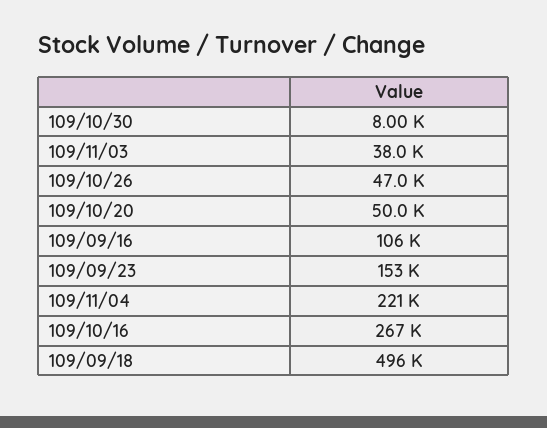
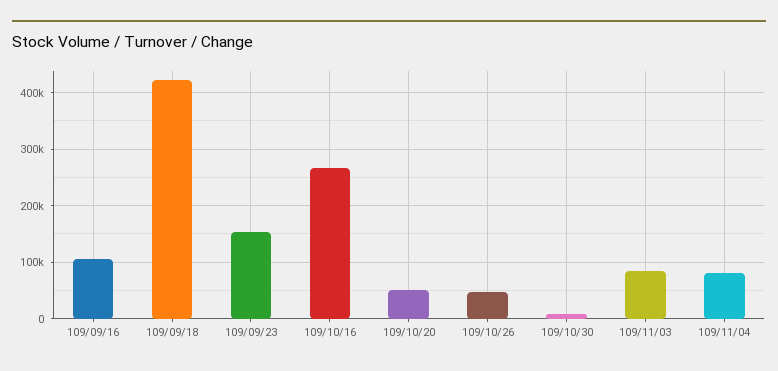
109/11/03: 38000 -> 80000
109/11/04: 221000 -> 80000
109/09/18: 496000 -> 420000

